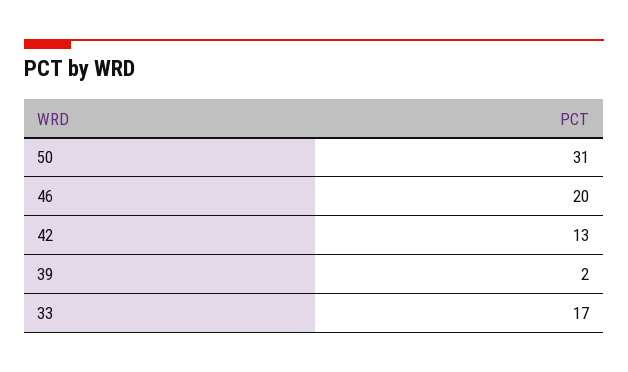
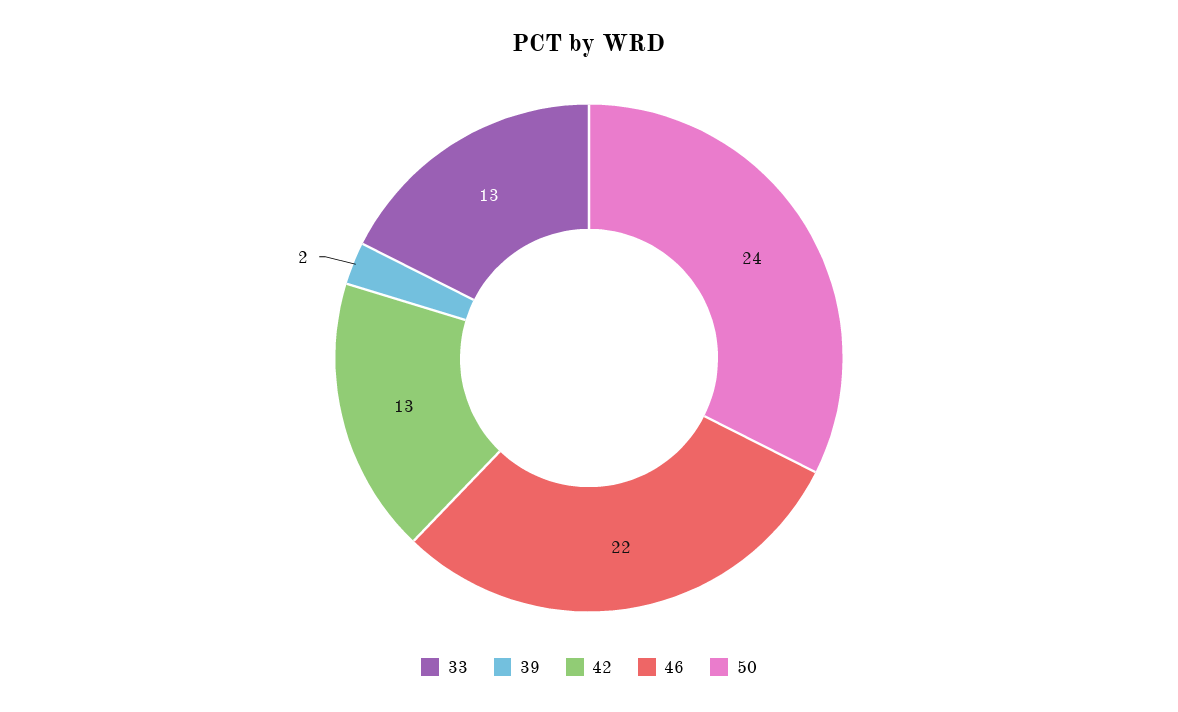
50: 31 -> 24
46: 20 -> 22
33: 17 -> 13

